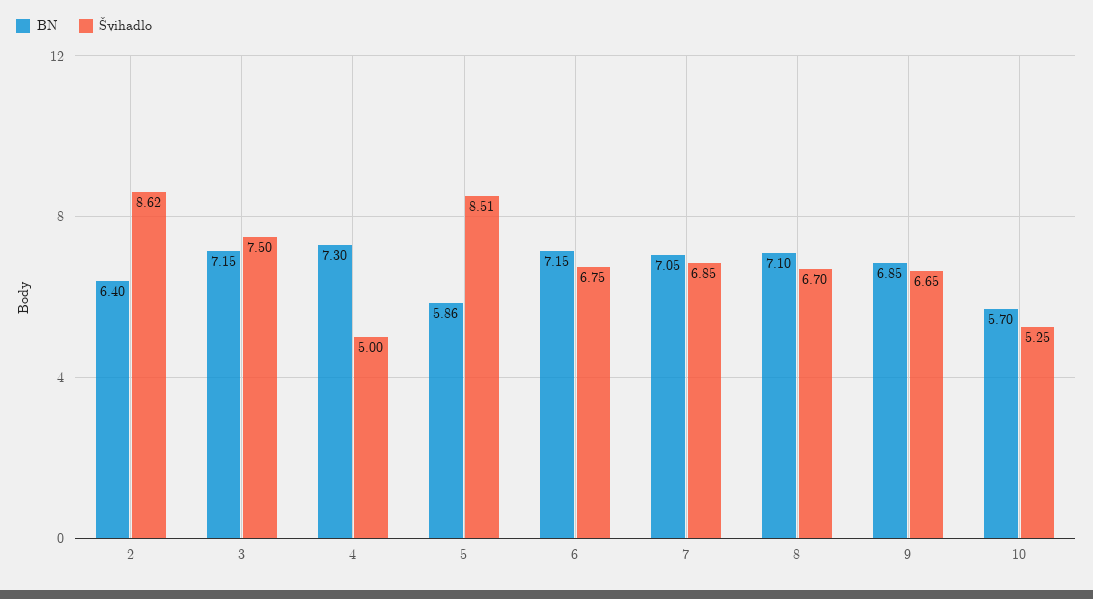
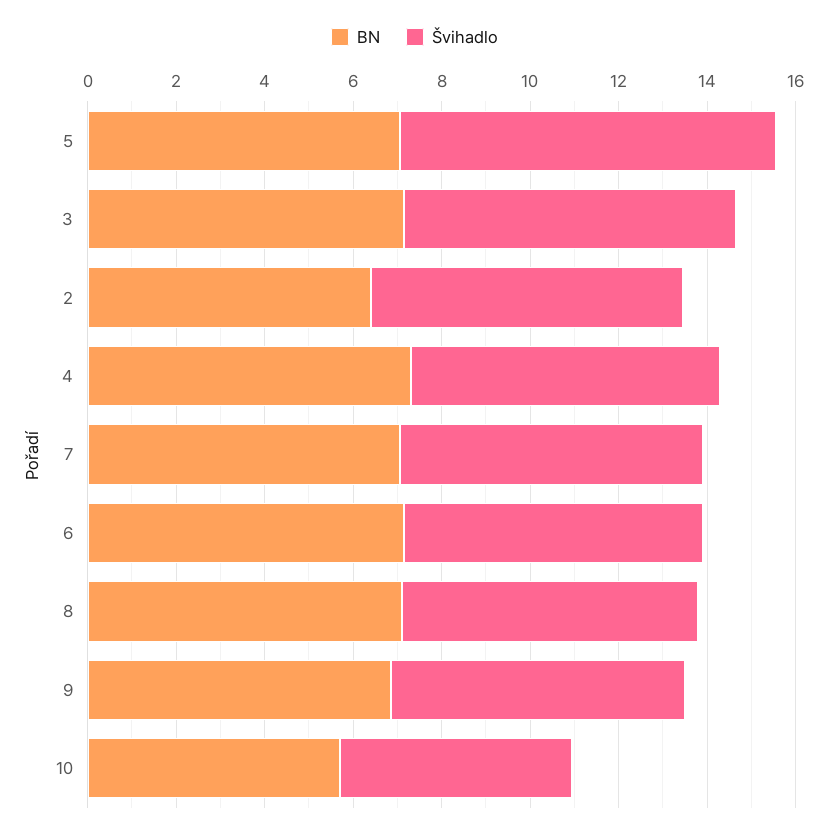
Švihadlo, 2: 8.62 -> 7
Švihadlo, 4: 5 -> 7
BN, 5: 5.86 -> 7

